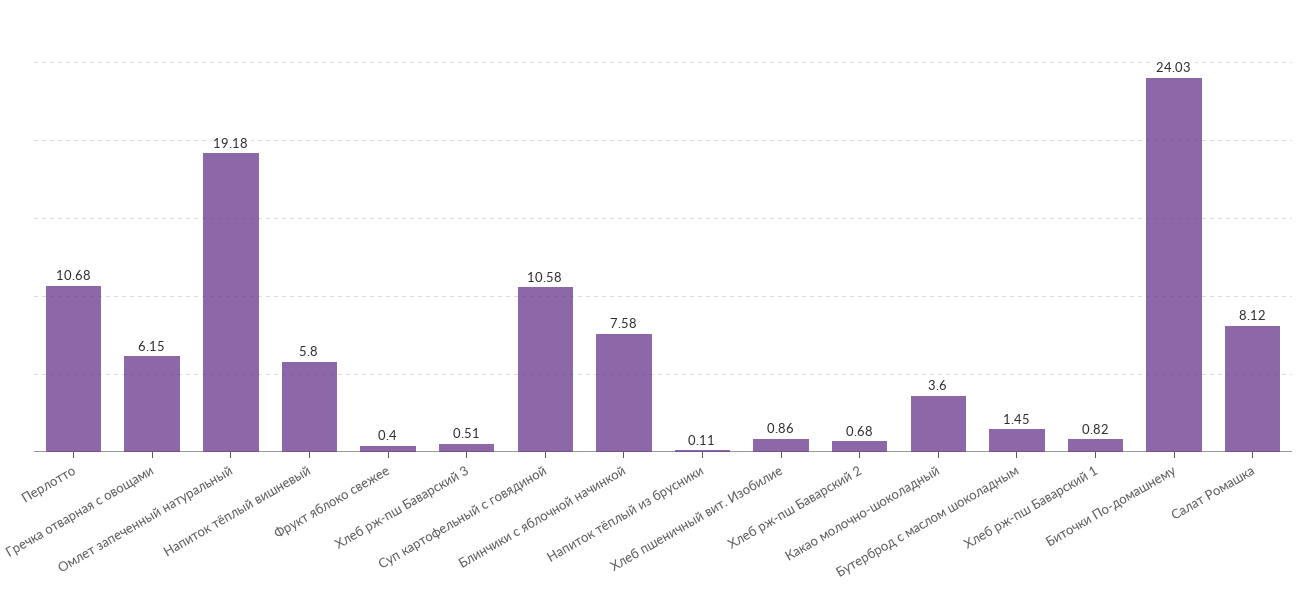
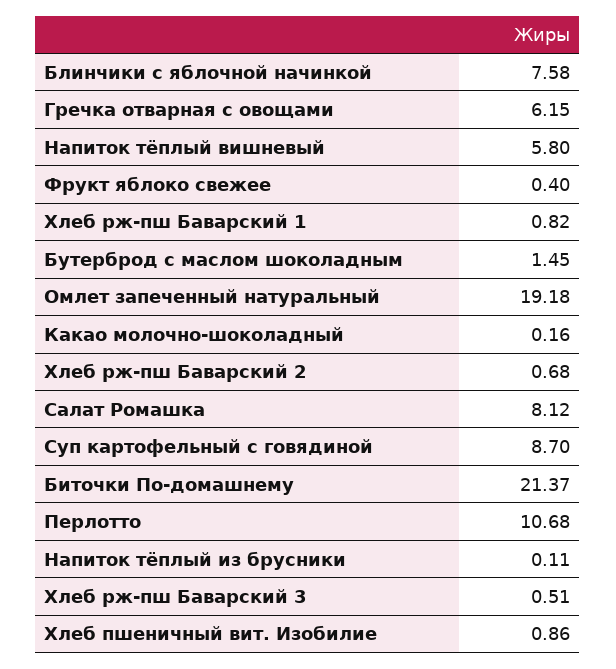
Суп картофельный с говядиной: 10.58 -> 8.7
Какао молочно-шоколадный: 3.6 -> 0.16
Биточки По-домашнему: 24.03 -> 21.37

